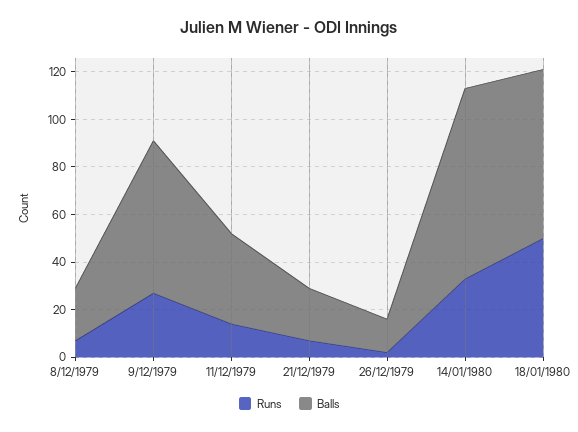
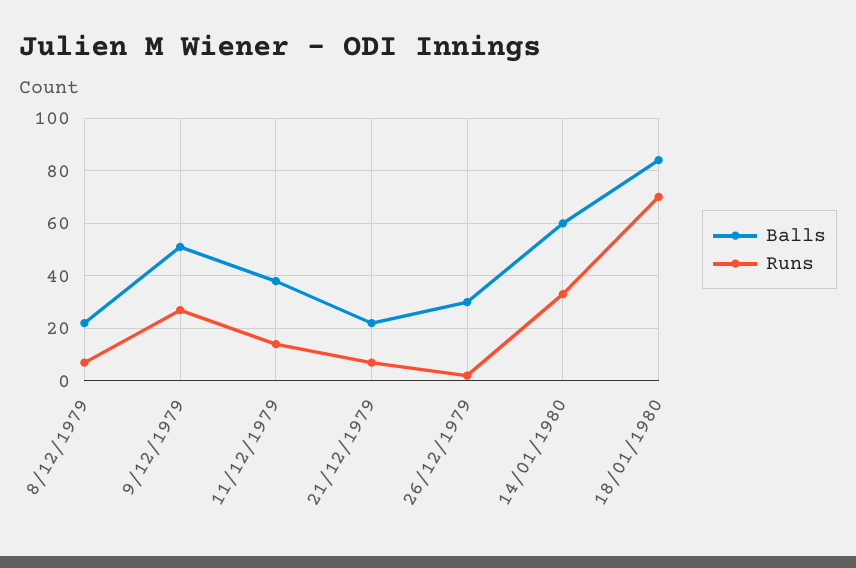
Balls, 9/12/1979: 65 -> 50
Balls, 26/12/1979: 15 -> 30
Balls, 14/01/1980: 80 -> 60
Runs, 18/01/1980: 50 -> 70
Balls, 18/01/1980: 70 -> 85

